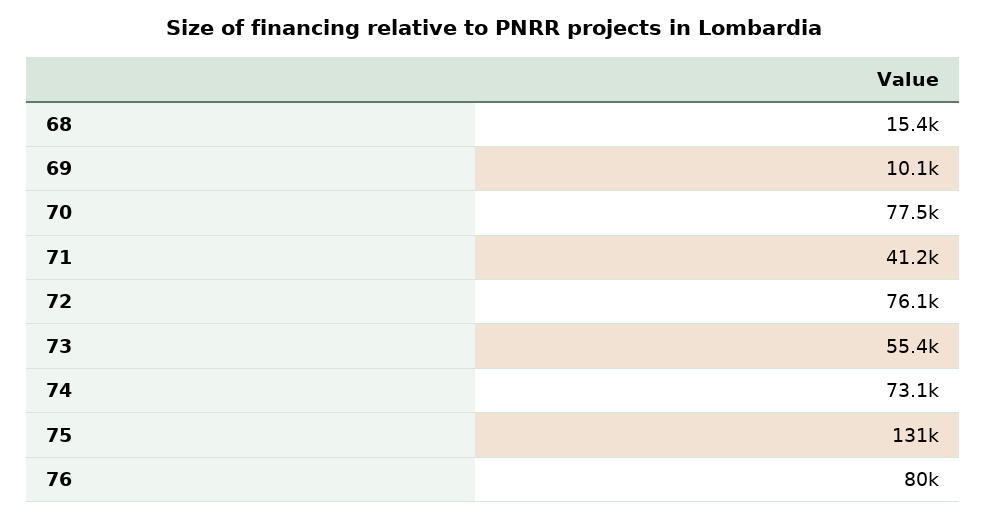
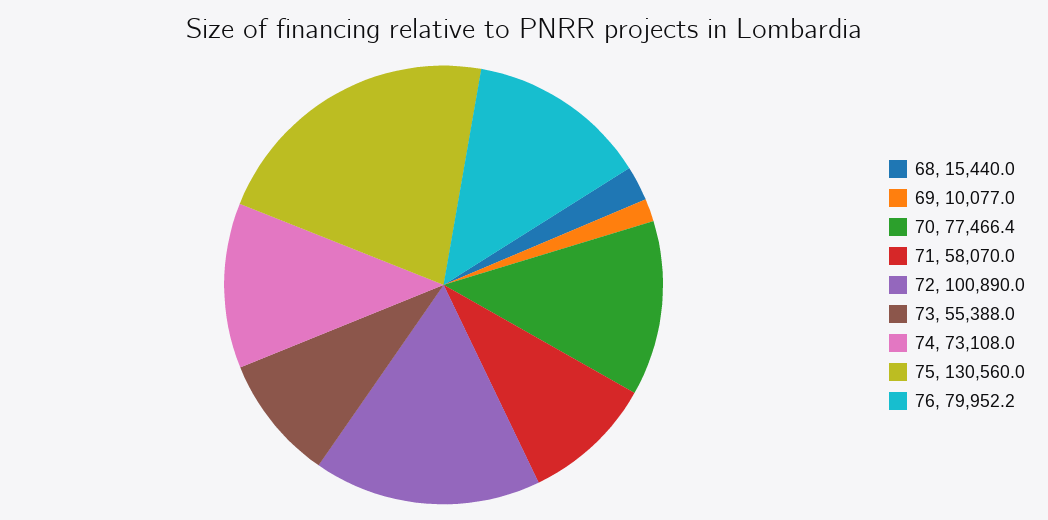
71: 41200 -> 58070
72: 76100 -> 100890

